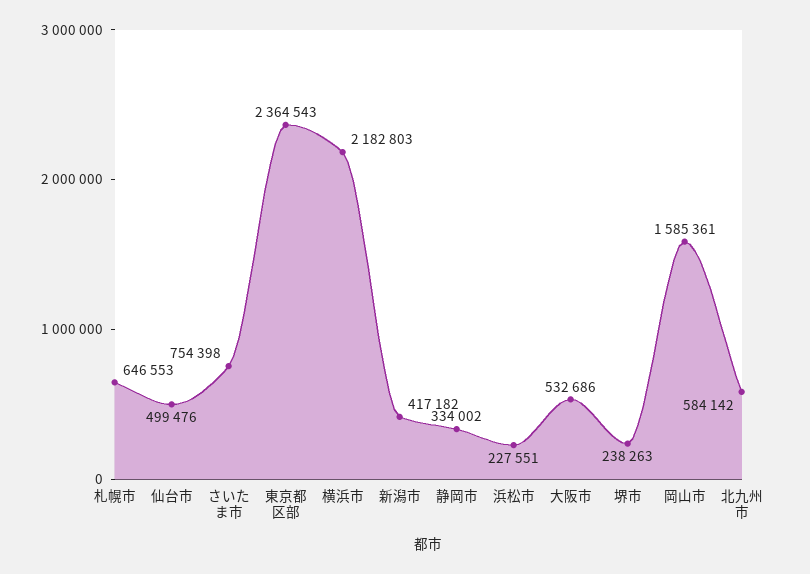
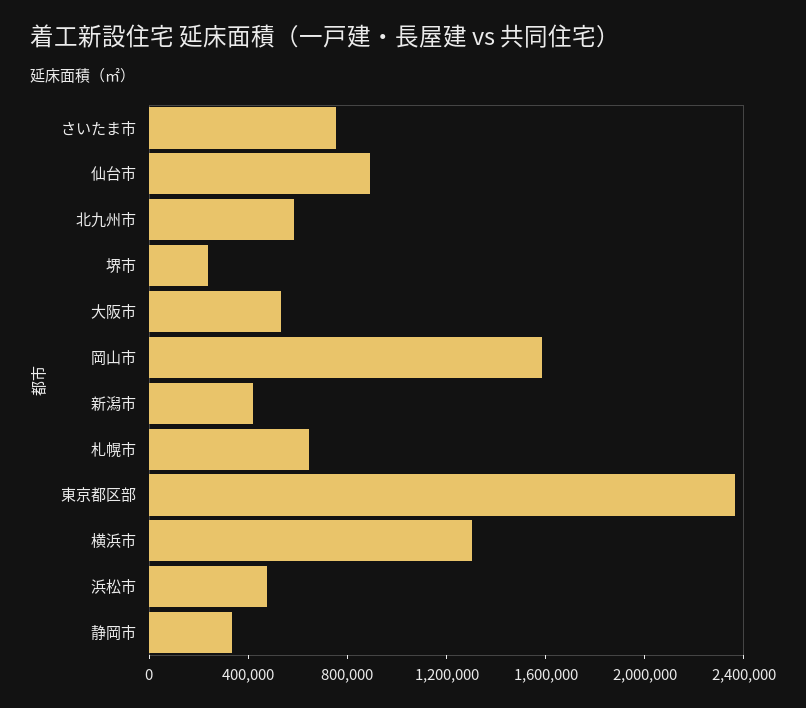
仙台市: 499476 -> 900000
横浜市: 2182803 -> 1300000
浜松市: 227551 -> 500000

